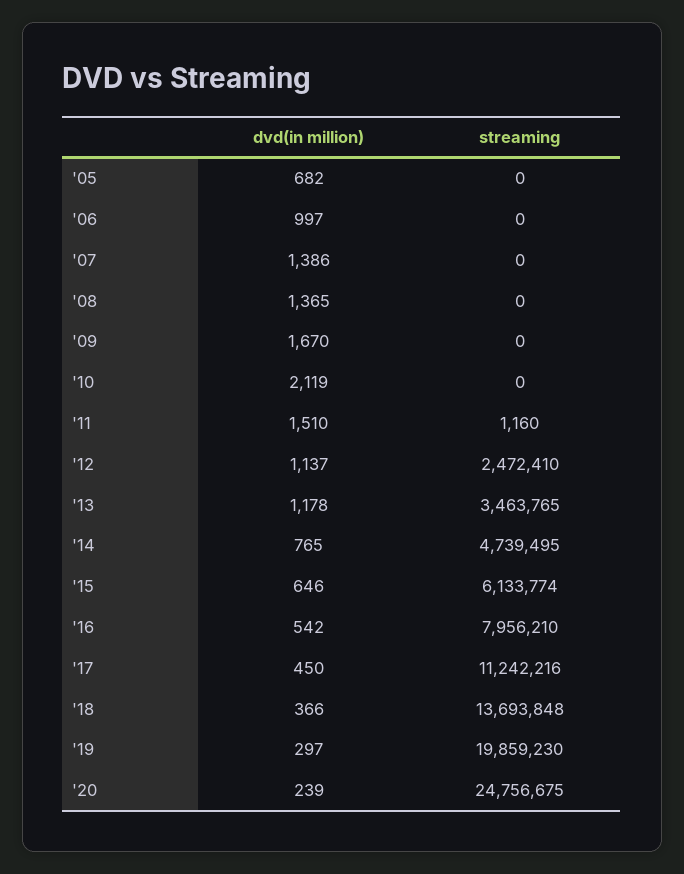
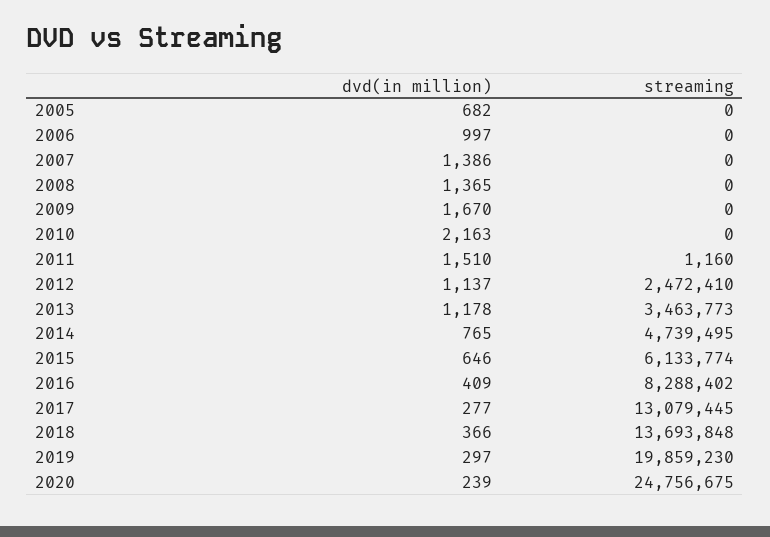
dvd(in million), '10: 2119 -> 2163
streaming, '13: 3463765 -> 3463773
dvd(in million), '16: 542 -> 409
streaming, '16: 7956210 -> 8288402
dvd(in million), '17: 450 -> 277
streaming, '17: 11242216 -> 13079445

